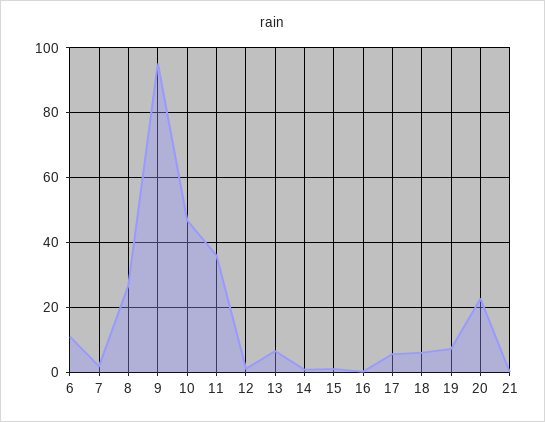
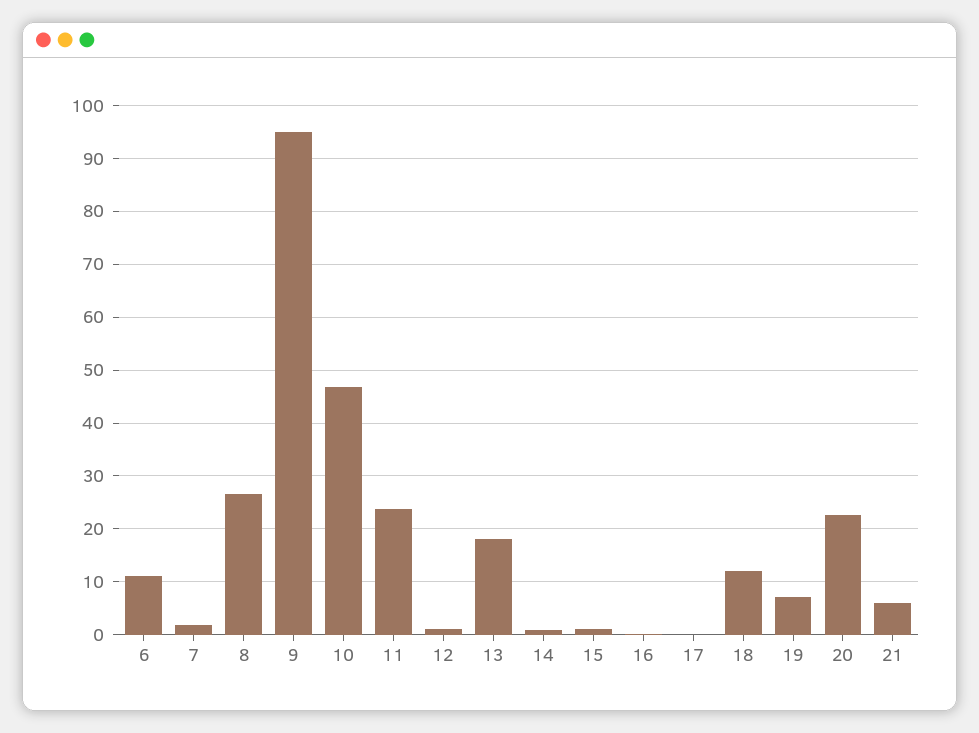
11: 36 -> 24
13: 6 -> 18
17: 6 -> 0
18: 6 -> 12
21: 0 -> 6

